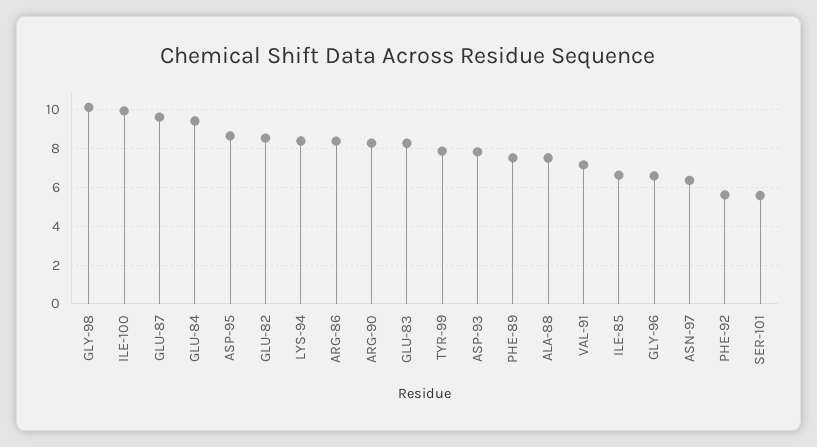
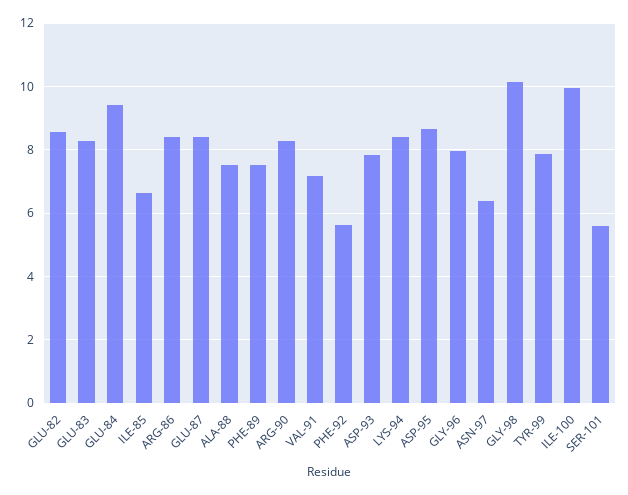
GLU-87: 9.5 -> 8.4
GLY-96: 6.5 -> 8

